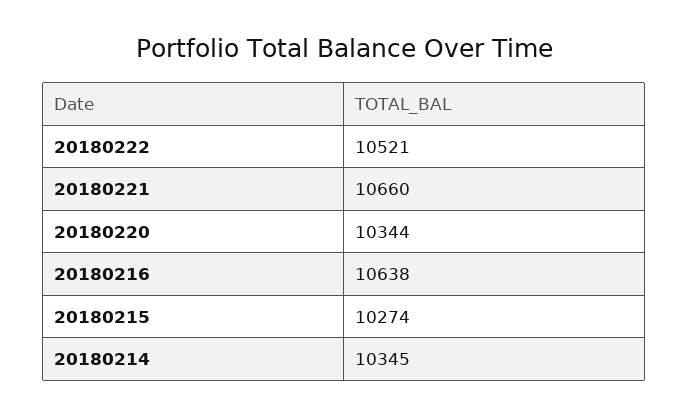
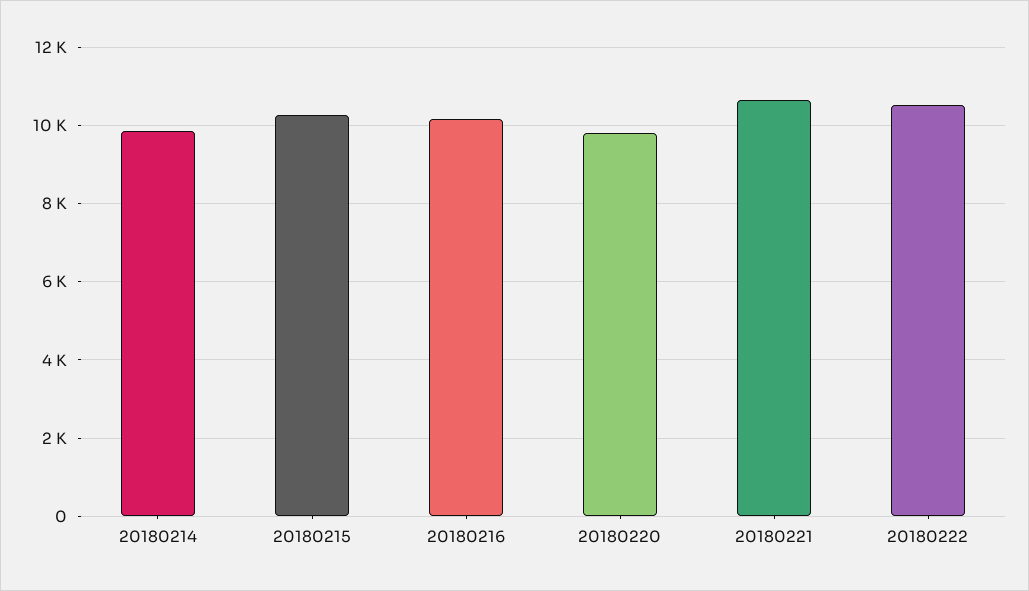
20180220: 10344 -> 9800
20180216: 10638 -> 10200
20180214: 10345 -> 9800

